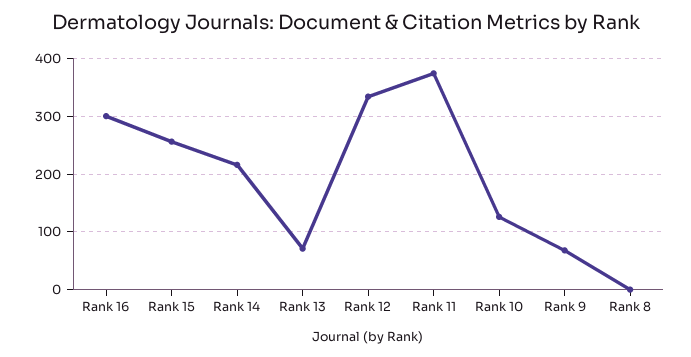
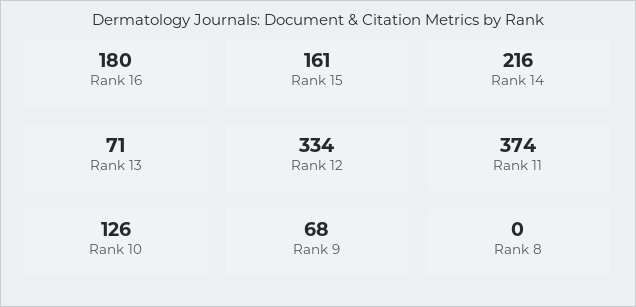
Rank 16: 300 -> 180
Rank 15: 260 -> 161

